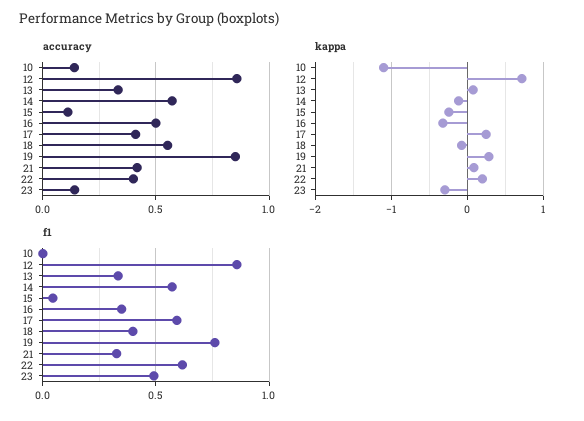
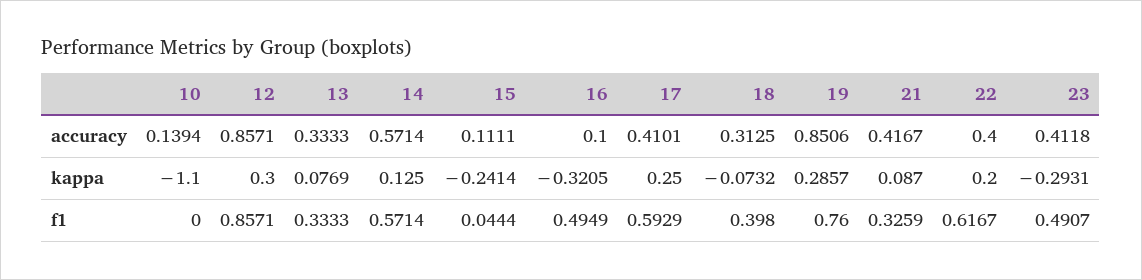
accuracy, 16: 0.5 -> 0.1
accuracy, 18: 0.55 -> 0.3125
accuracy, 23: 0.15 -> 0.4118
kappa, 12: 0.7 -> 0.3
kappa, 14: -0.1 -> 0.125
f1, 16: 0.35 -> 0.4949

